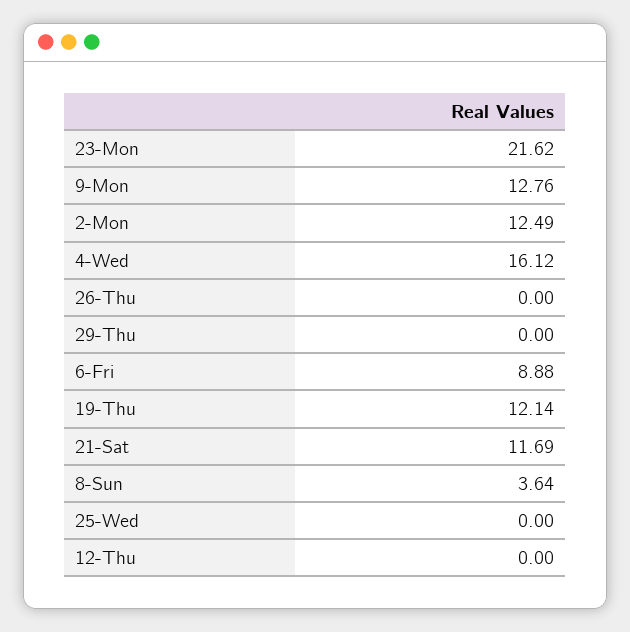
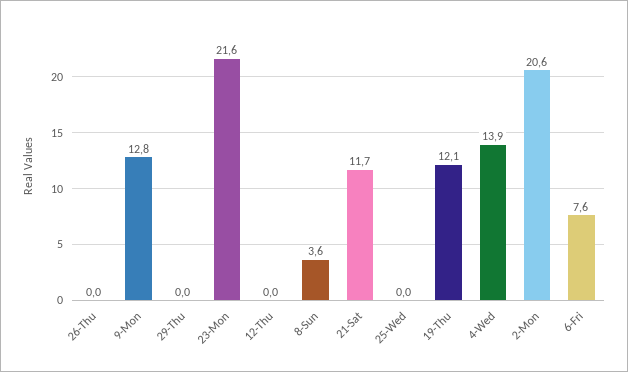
2-Mon: 12.49 -> 20.6
4-Wed: 16.12 -> 13.9
6-Fri: 8.88 -> 7.6

